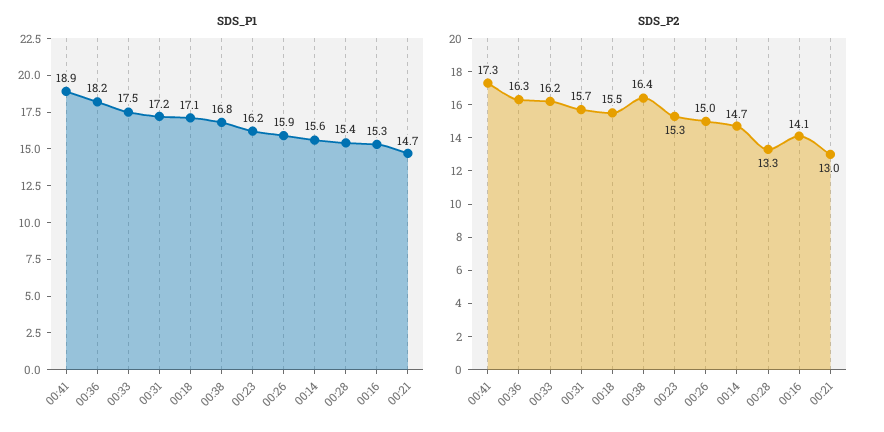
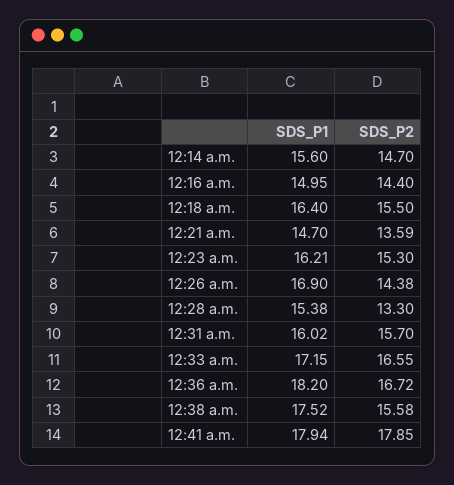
SDS_P1, 00:41: 18.9 -> 17.94
SDS_P1, 00:33: 17.5 -> 17.15
SDS_P1, 00:31: 17.2 -> 16.02
SDS_P1, 00:18: 17.1 -> 16.4
SDS_P1, 00:38: 16.8 -> 17.52
SDS_P1, 00:26: 15.9 -> 16.9
SDS_P1, 00:16: 15.3 -> 14.95
SDS_P2, 00:41: 17.3 -> 17.85
SDS_P2, 00:36: 16.3 -> 16.72
SDS_P2, 00:33: 16.2 -> 16.55
SDS_P2, 00:38: 16.4 -> 15.58
SDS_P2, 00:26: 15 -> 14.38
SDS_P2, 00:16: 14.1 -> 14.4
SDS_P2, 00:21: 13 -> 13.59

